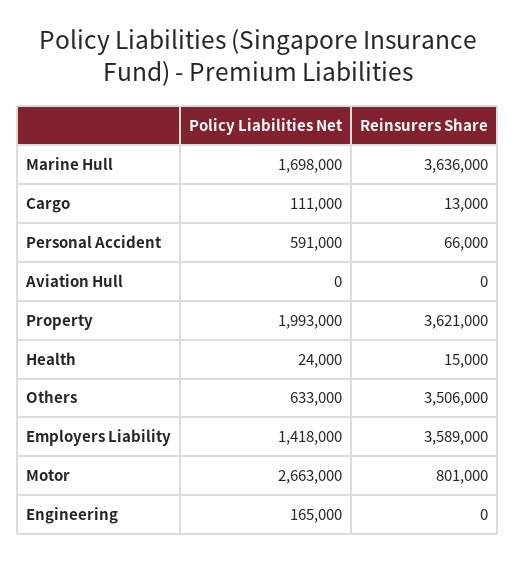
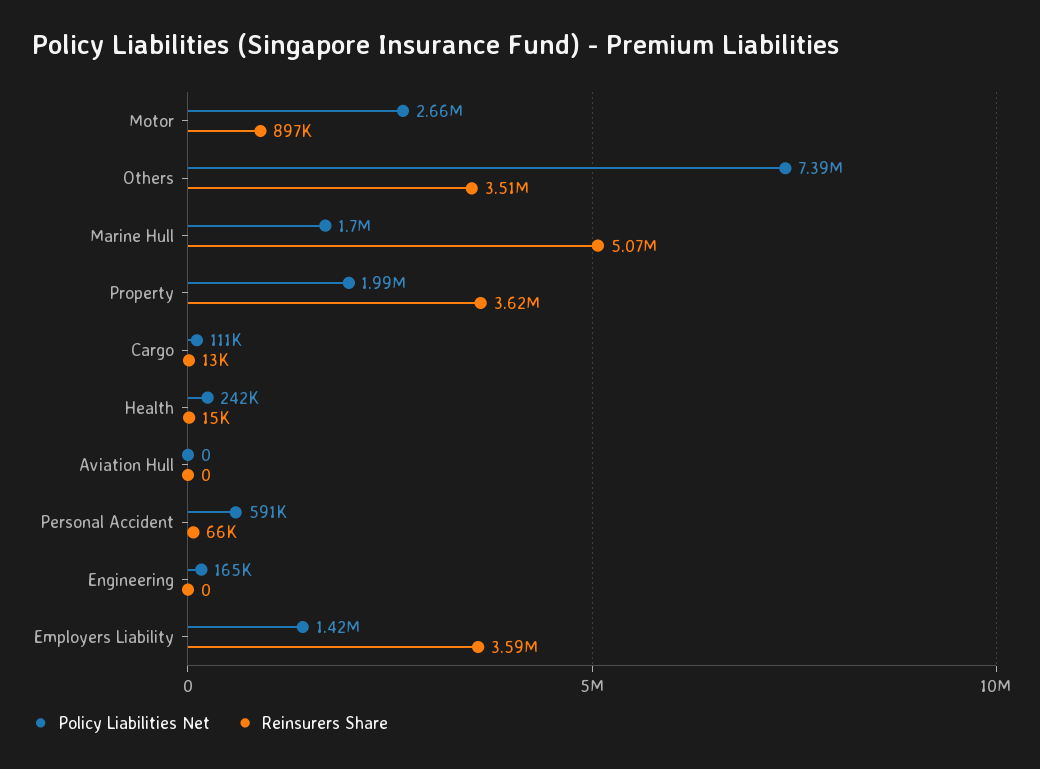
Reinsurers Share, Marine Hull: 3636000 -> 5070000
Policy Liabilities Net, Health: 24000 -> 242000
Policy Liabilities Net, Others: 633000 -> 7390000
Reinsurers Share, Motor: 801000 -> 897000

